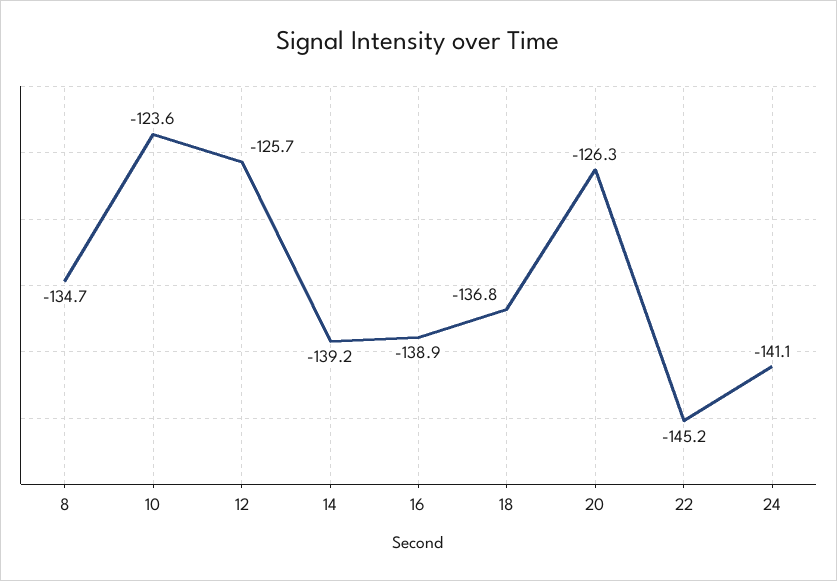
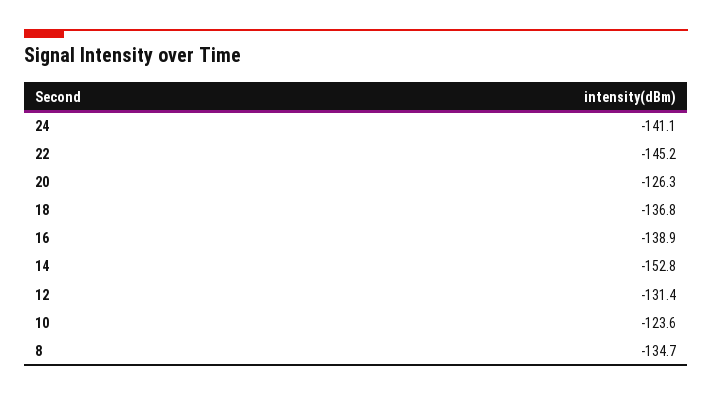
12: -125.7 -> -131.4
14: -139.2 -> -152.8

